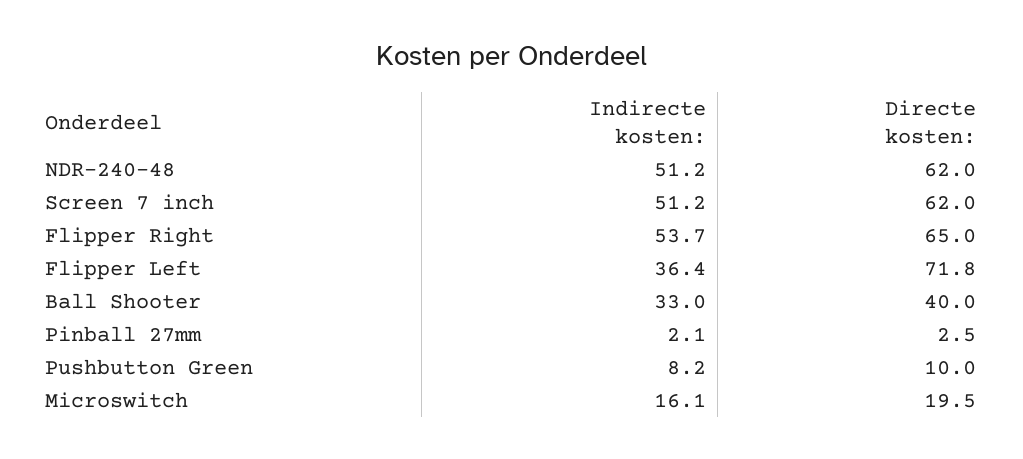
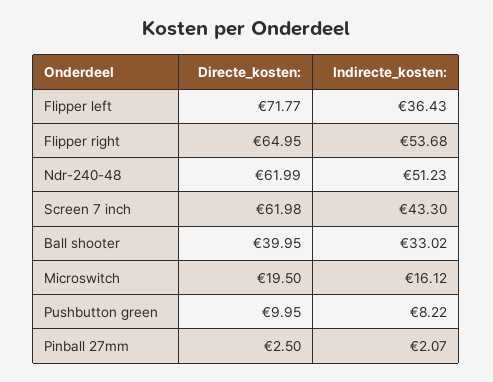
Indirecte kosten:, Screen 7 inch: 51.2 -> 43.3

